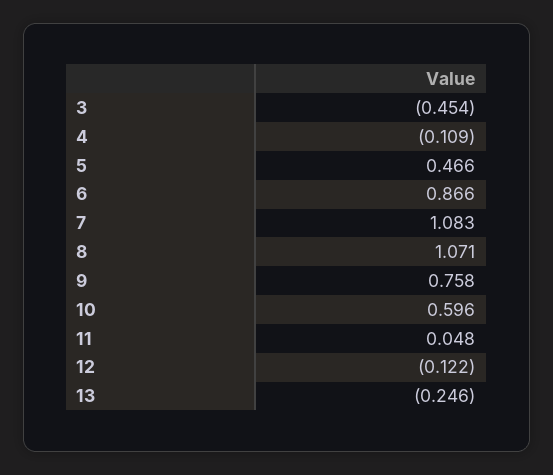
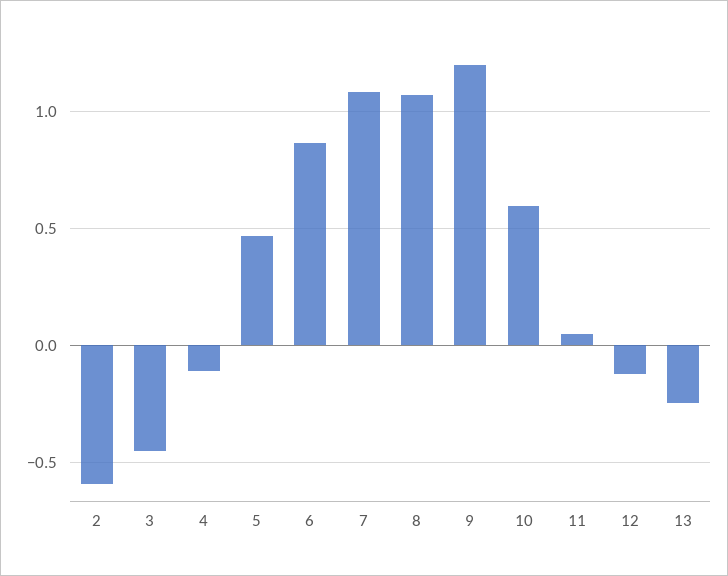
9: 0.758 -> 1.2
2: none -> -0.6

